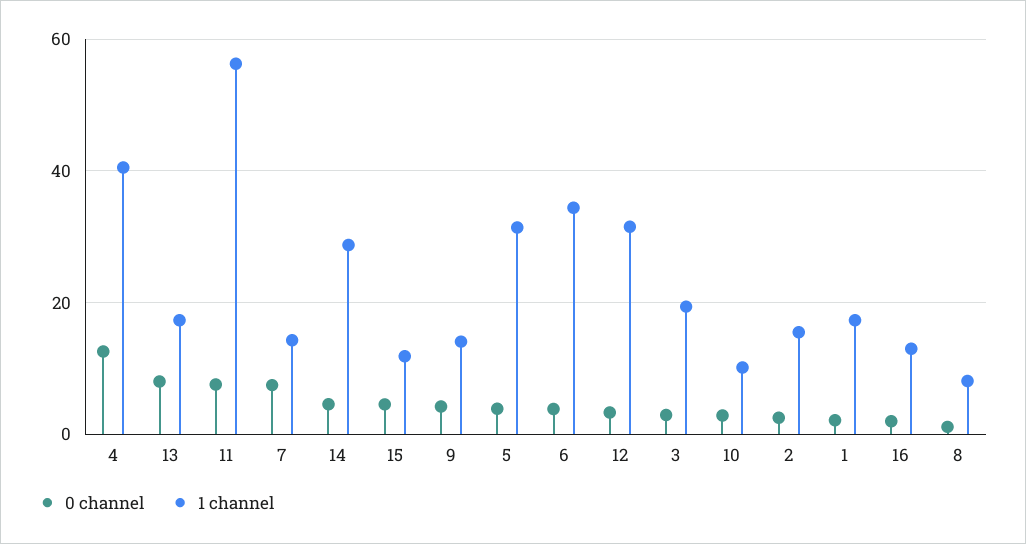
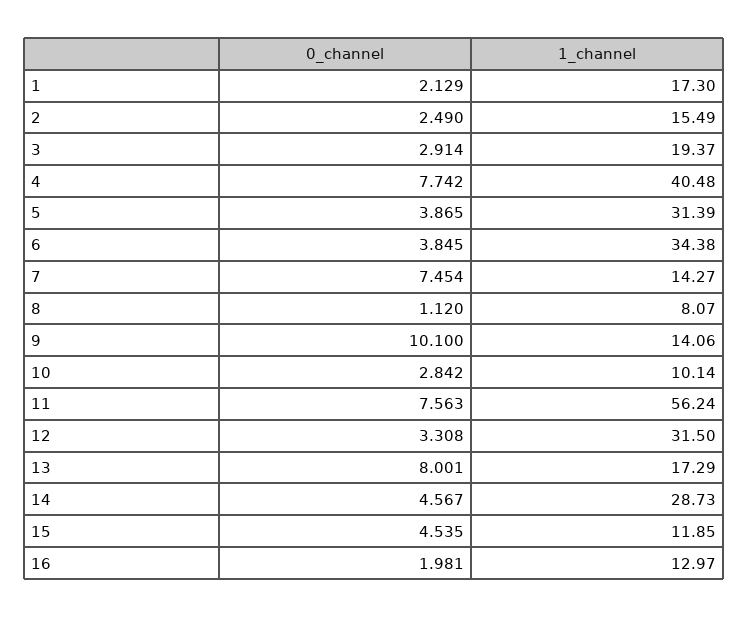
0 channel, 4: 12 -> 7.742
0 channel, 9: 4 -> 10.1

